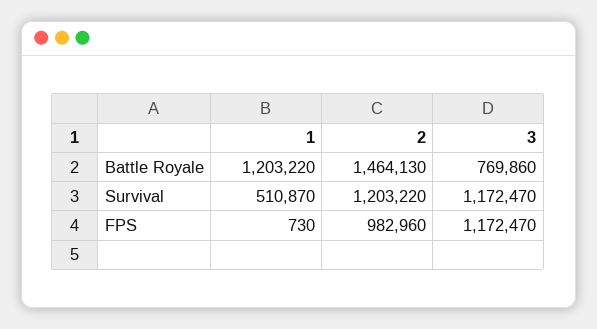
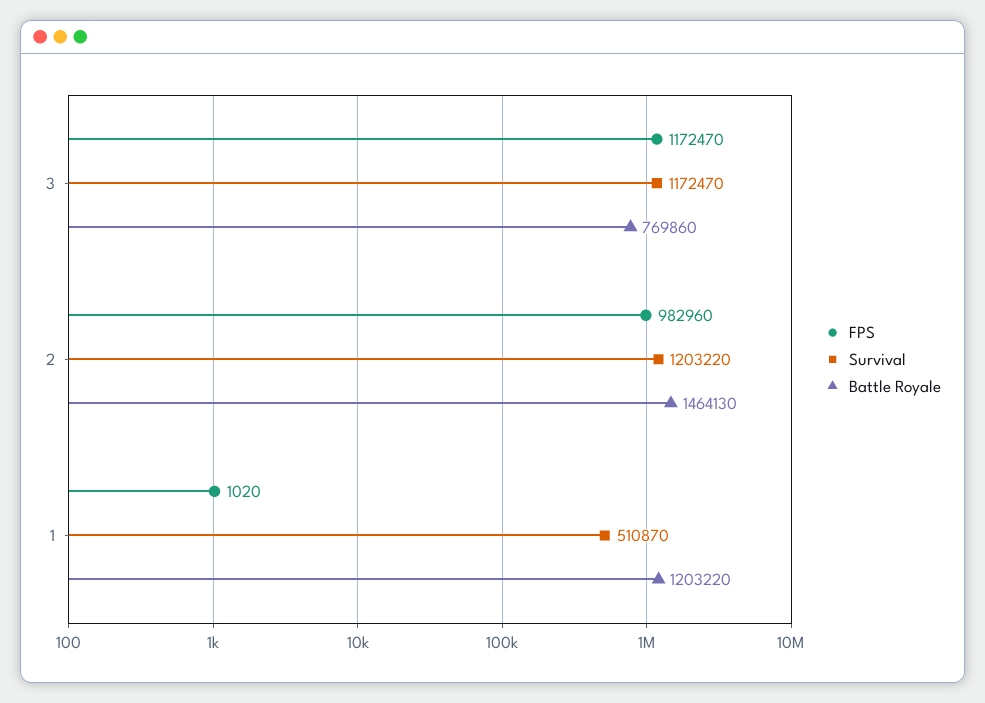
FPS, 1: 730 -> 1020

